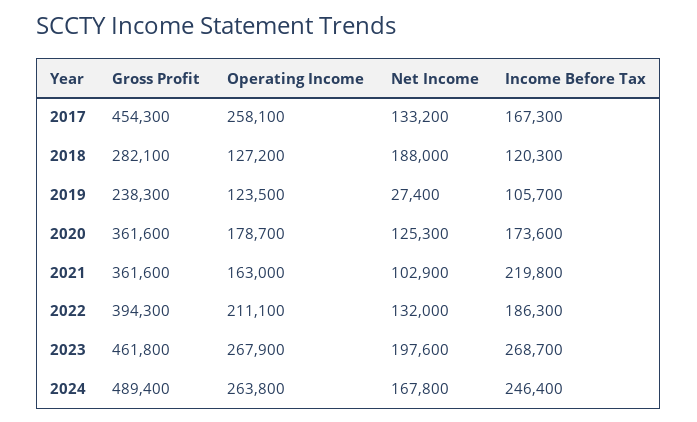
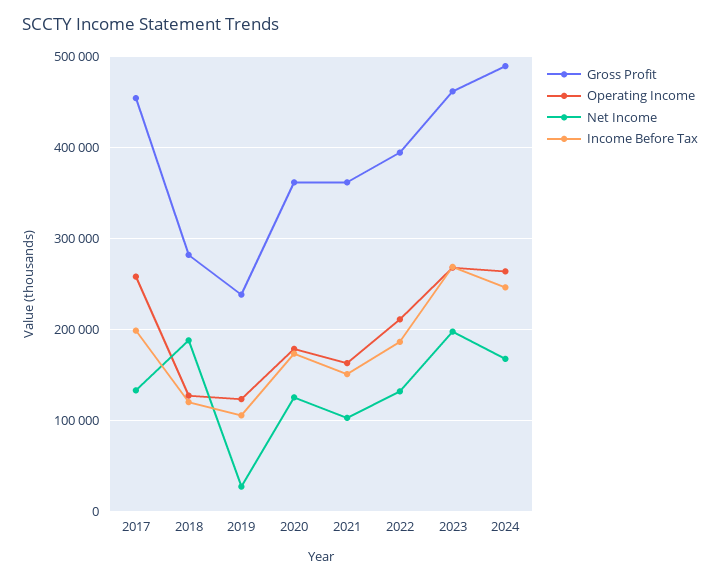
Income Before Tax, 2017: 167300 -> 200000
Income Before Tax, 2021: 219800 -> 150000

